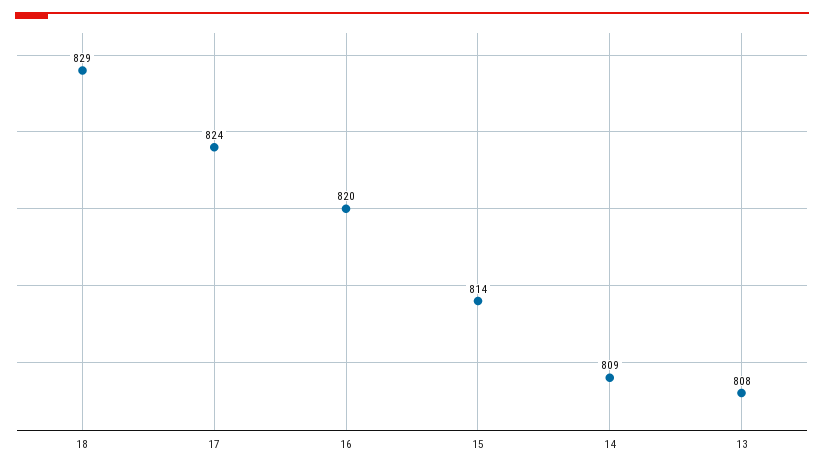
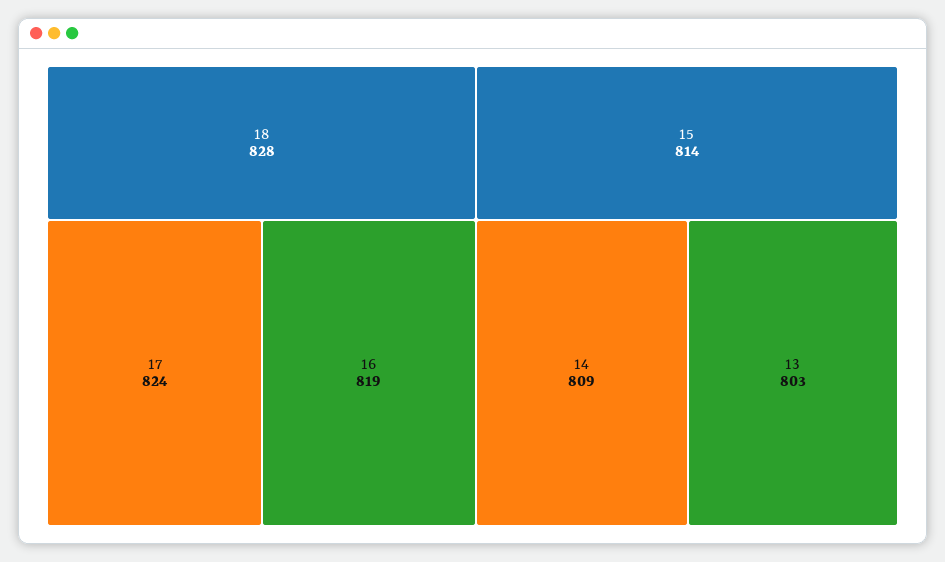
18: 829 -> 828
16: 820 -> 819
13: 808 -> 803

